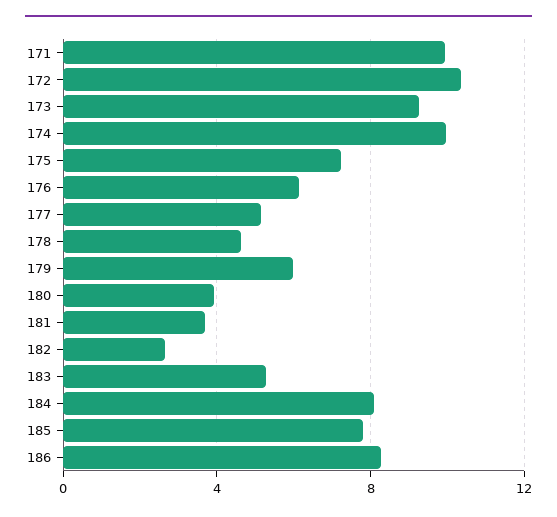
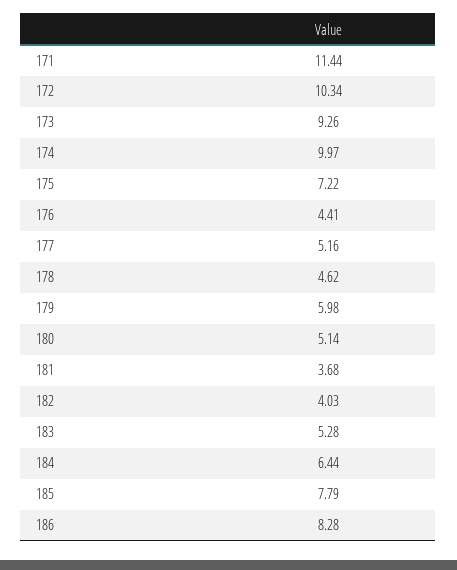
171: 10 -> 11.44
176: 6 -> 4.41
180: 4 -> 5.14
182: 2.5 -> 4.03
184: 8 -> 6.44

